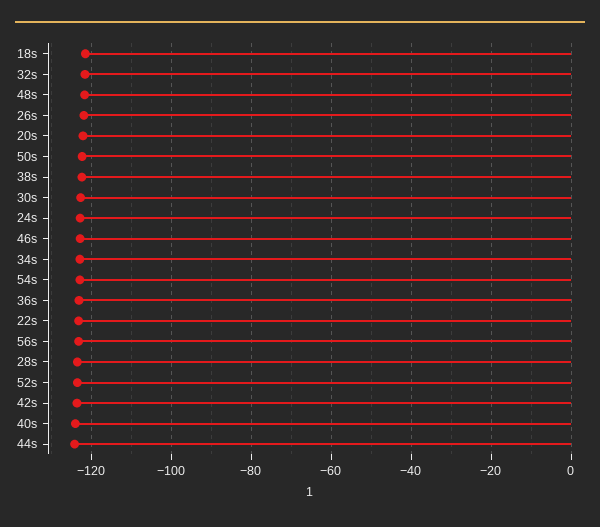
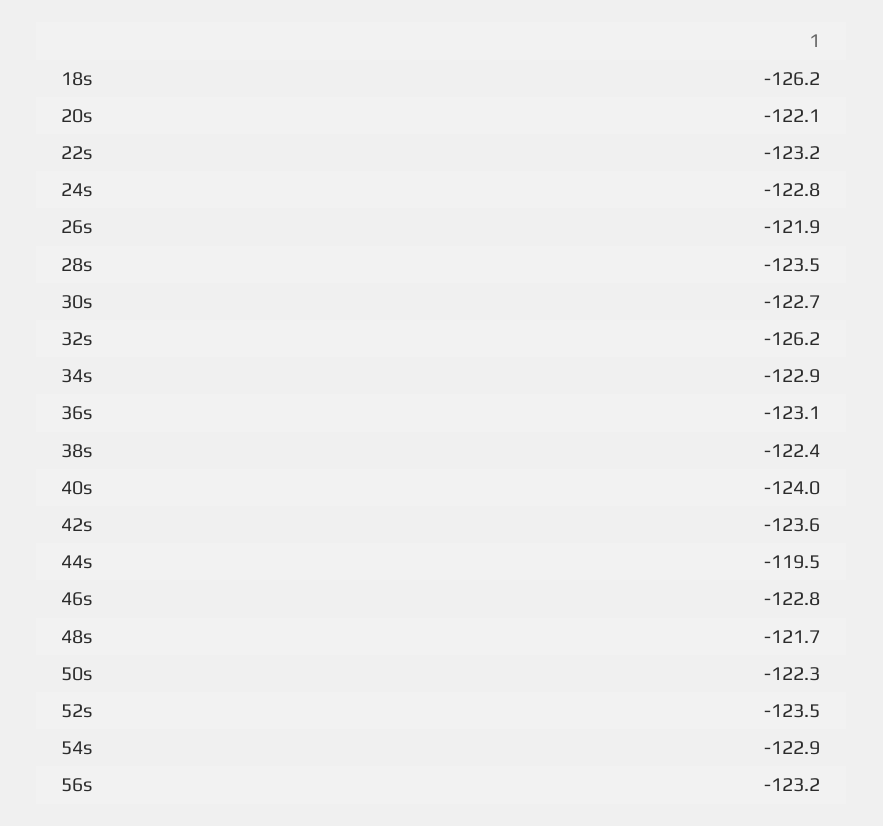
18s: -122 -> -126.2
32s: -122 -> -126.2
44s: -124 -> -119.5

